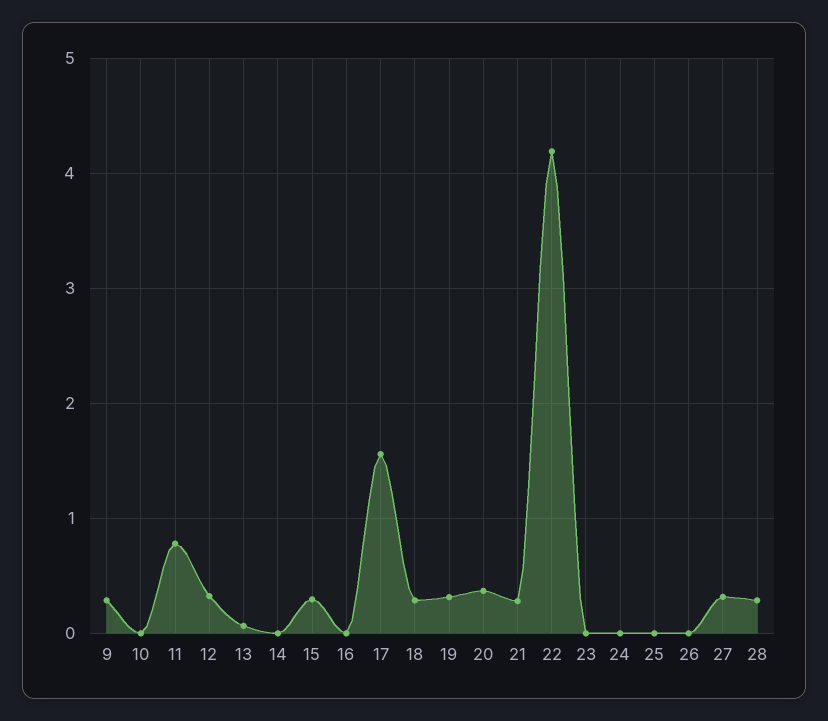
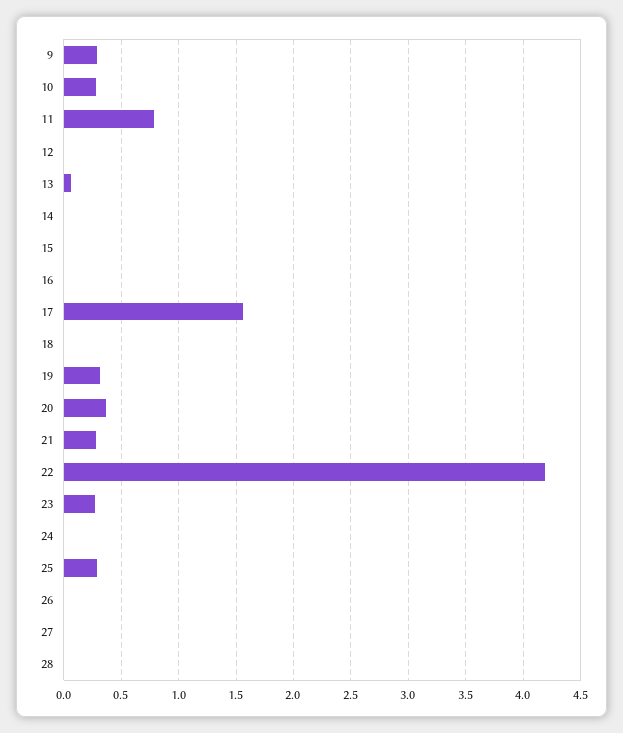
10: 0 -> 0.3
12: 0.3 -> 0
15: 0.3 -> 0
18: 0.3 -> 0
23: 0 -> 0.3
25: 0 -> 0.3
27: 0.3 -> 0
28: 0.3 -> 0

